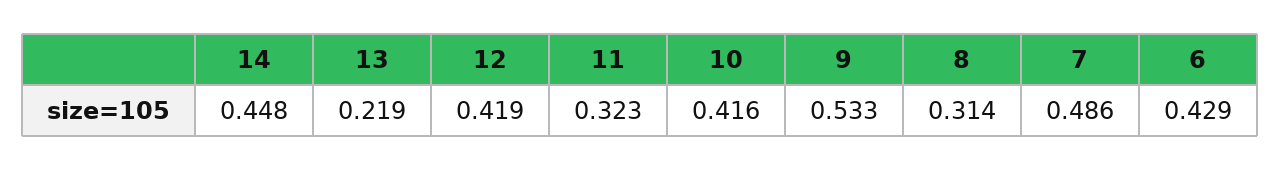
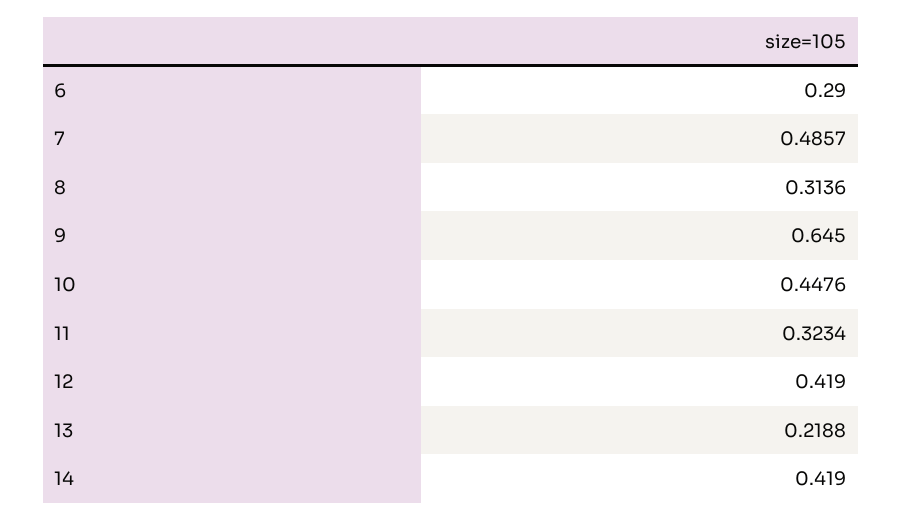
14: 0.448 -> 0.419
10: 0.416 -> 0.4476
9: 0.533 -> 0.645
6: 0.429 -> 0.29

